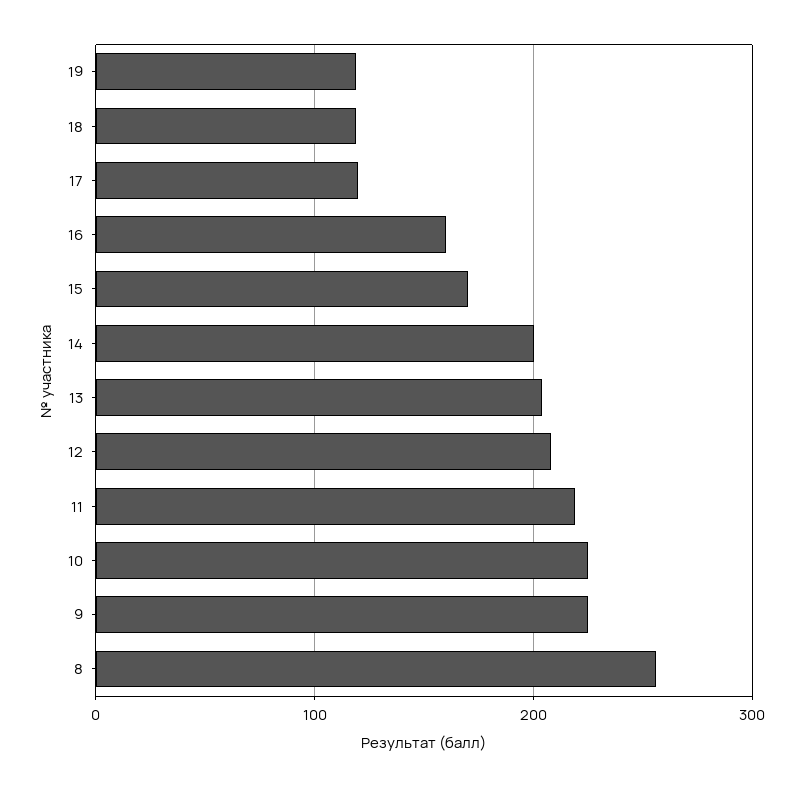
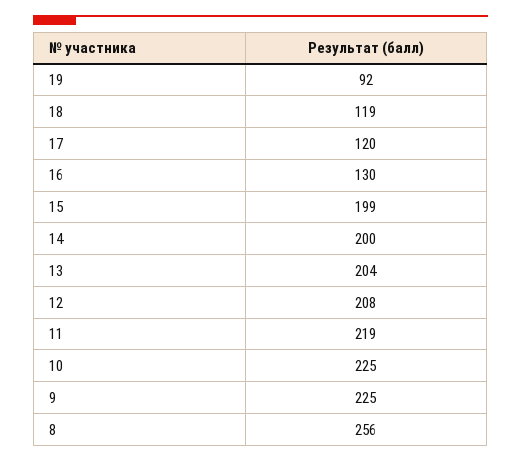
19: 120 -> 92
16: 160 -> 130
15: 170 -> 199

